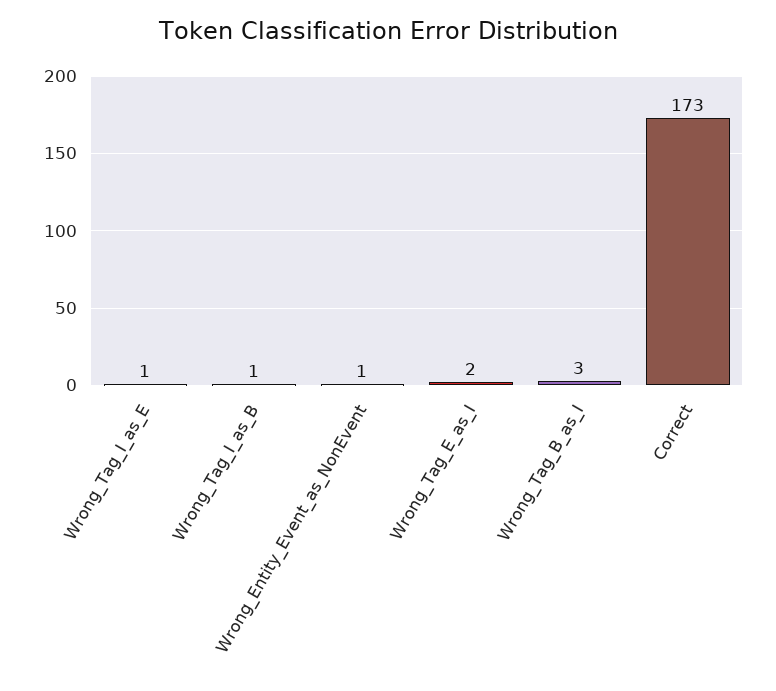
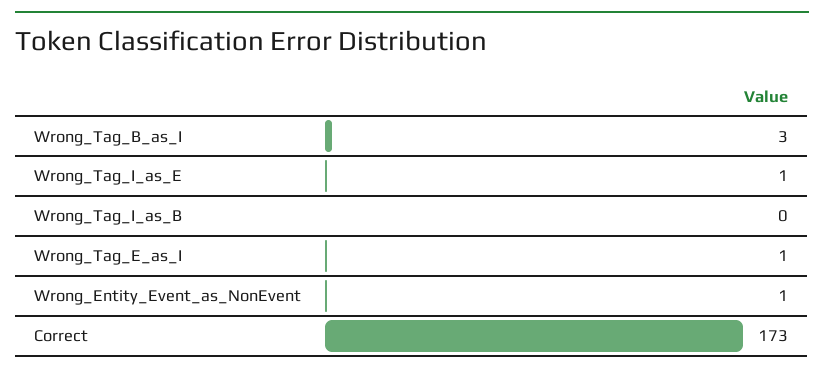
Wrong_Tag_I_as_B: 1 -> 0
Wrong_Tag_E_as_I: 2 -> 1

